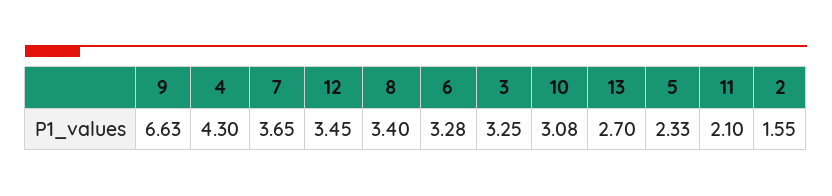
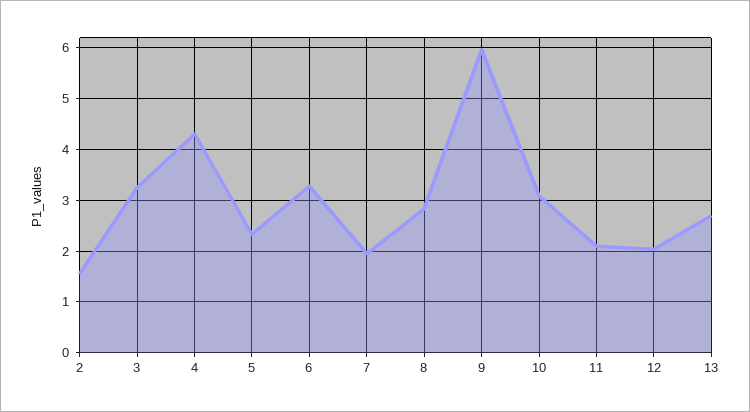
9: 6.63 -> 6
7: 3.65 -> 2
12: 3.45 -> 2
8: 3.4 -> 2.8

